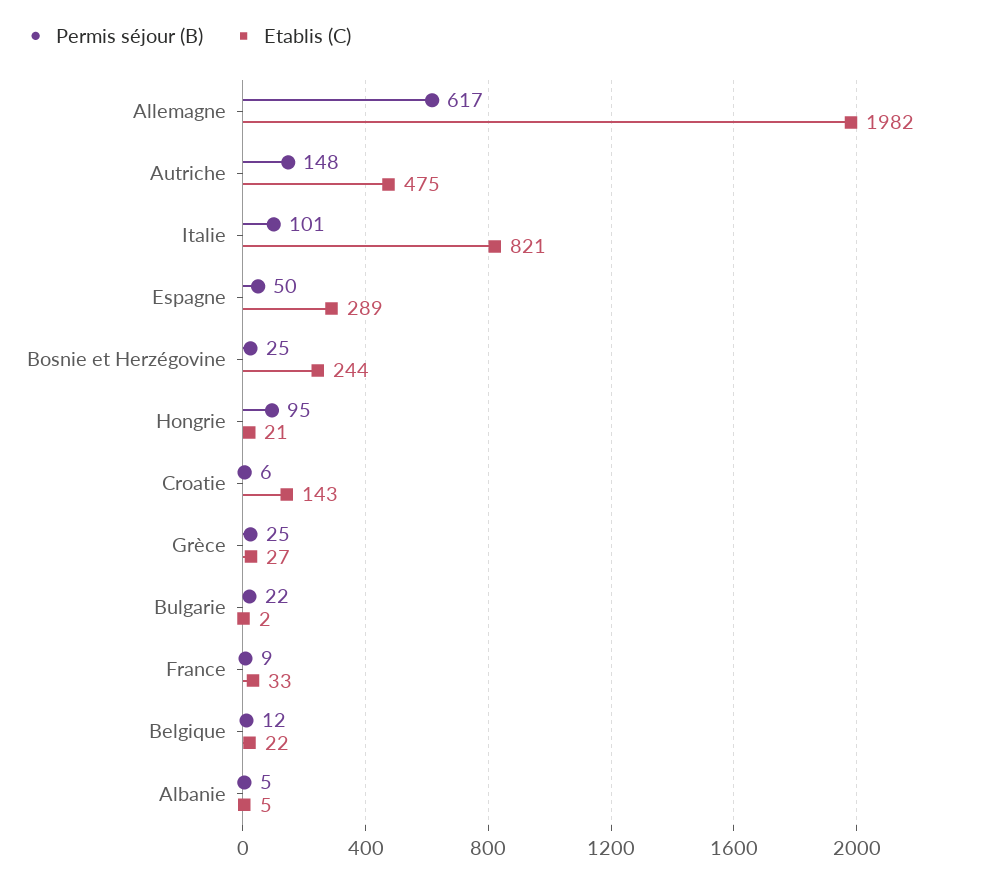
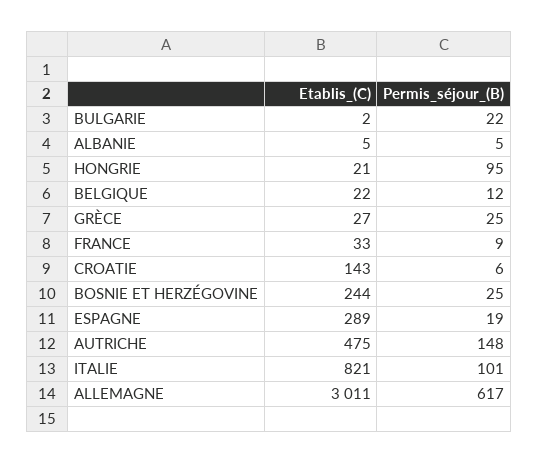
Etablis (C), Allemagne: 1982 -> 3011
Permis séjour (B), Espagne: 50 -> 19

